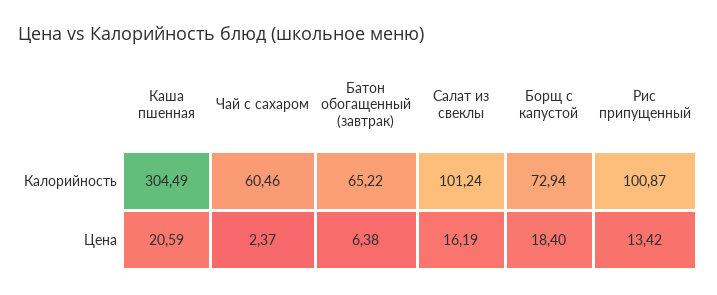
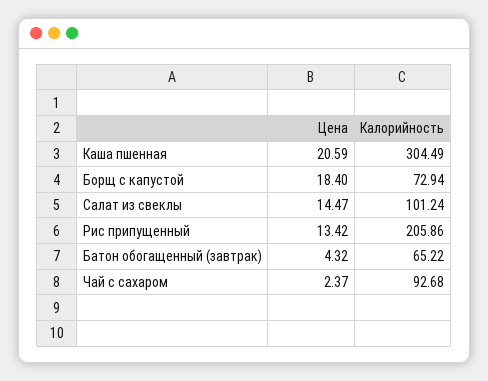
Чай с сахаром, Калорийность: 60.46 -> 92.68
Рис припущенный, Калорийность: 100.87 -> 205.86
Батон обогащенный (завтрак), Цена: 6.38 -> 4.32
Салат из свеклы, Цена: 16.19 -> 14.47

